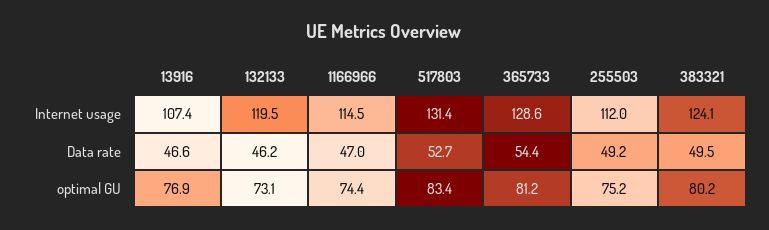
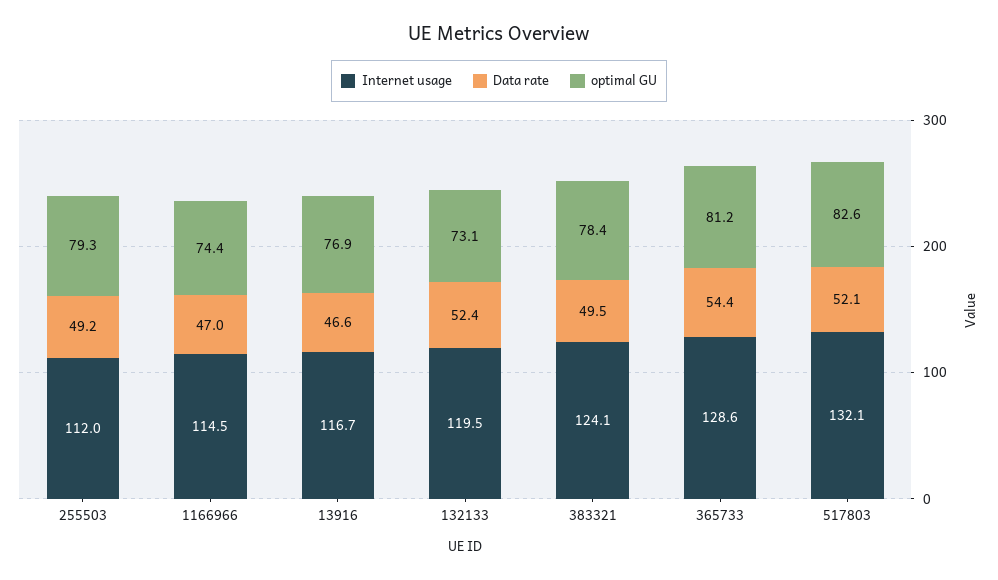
Internet usage, 13916: 107.4 -> 116.7
Internet usage, 517803: 131.4 -> 132.1
Data rate, 132133: 46.2 -> 52.4
Data rate, 517803: 52.7 -> 52.1
optimal GU, 517803: 83.4 -> 82.6
optimal GU, 255503: 75.2 -> 79.3
optimal GU, 383321: 80.2 -> 78.4

